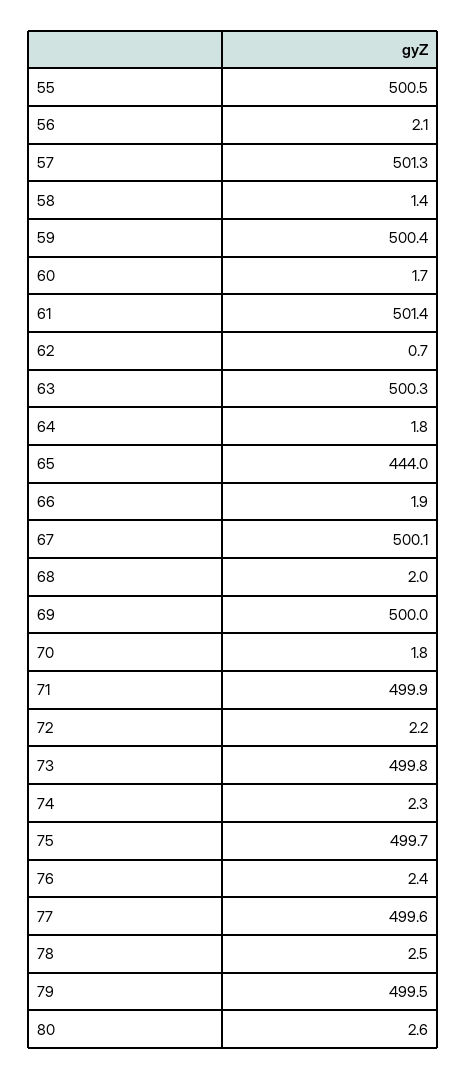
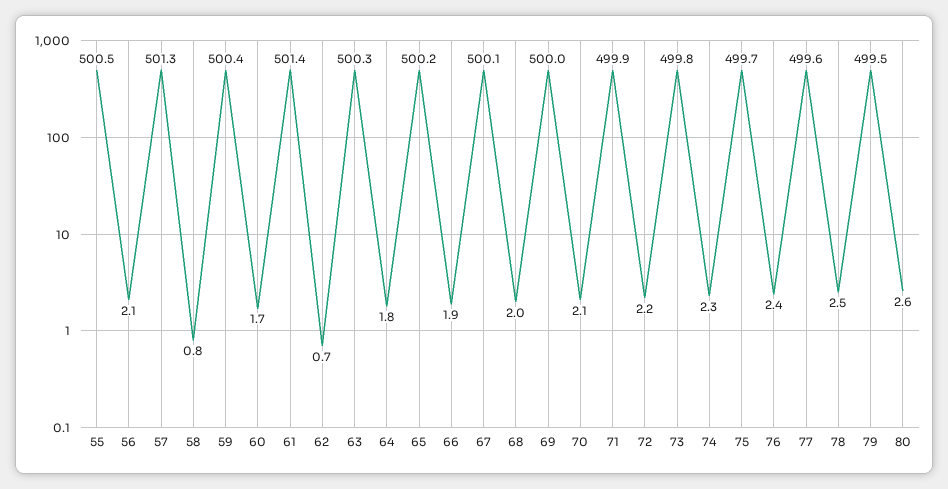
58: 1.4 -> 0.8
65: 444 -> 500.2
70: 1.8 -> 2.1

